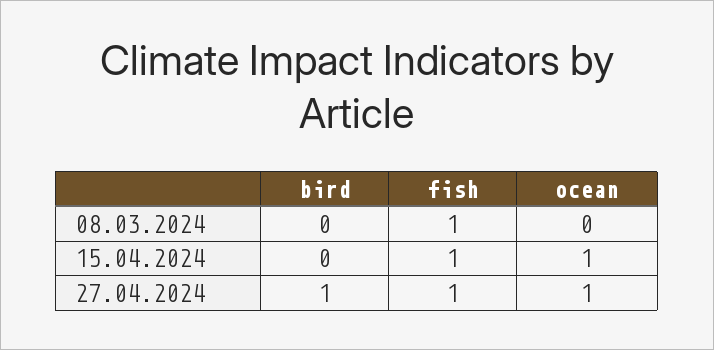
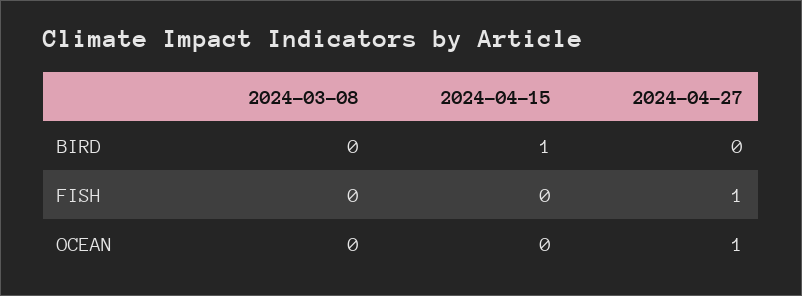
fish, 08.03.2024: 1 -> 0
bird, 15.04.2024: 0 -> 1
fish, 15.04.2024: 1 -> 0
ocean, 15.04.2024: 1 -> 0
bird, 27.04.2024: 1 -> 0

